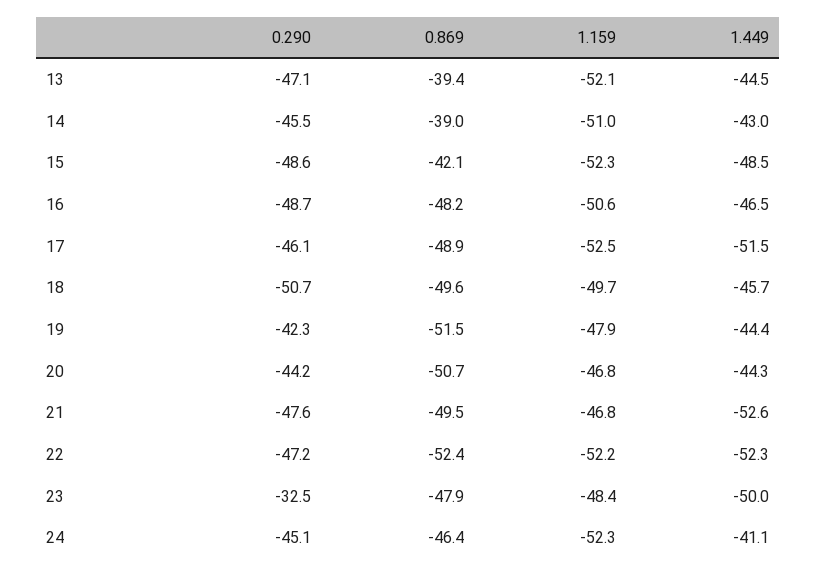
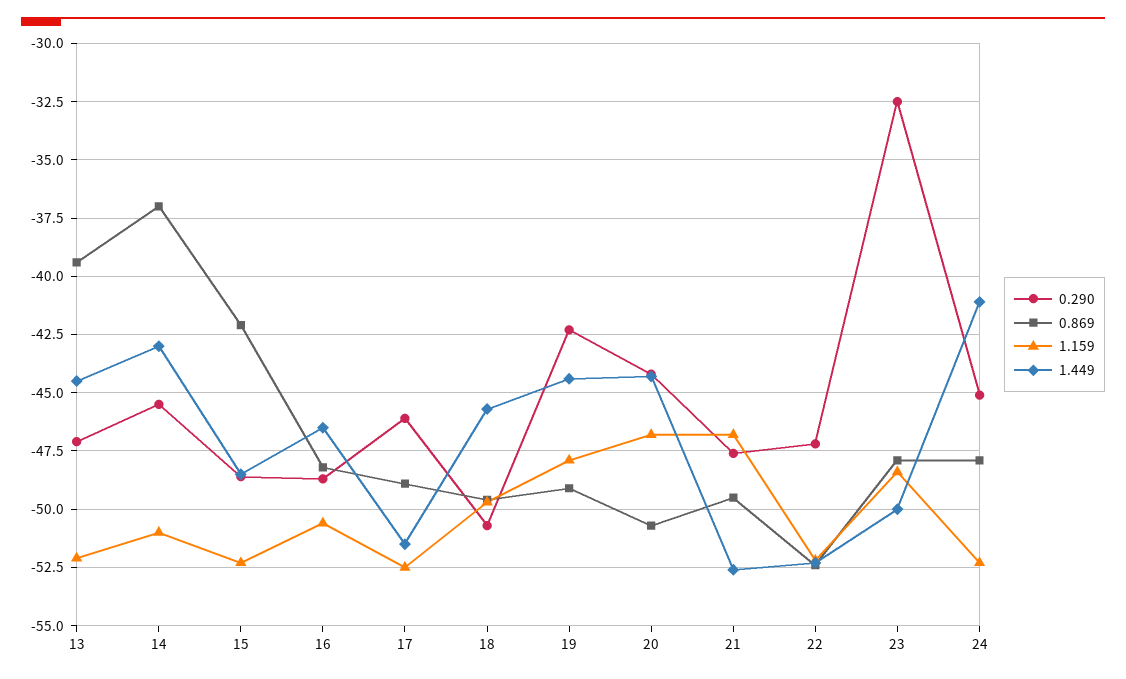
0.869, 14: -39 -> -37
0.869, 19: -51.5 -> -49
0.869, 24: -46.4 -> -48

